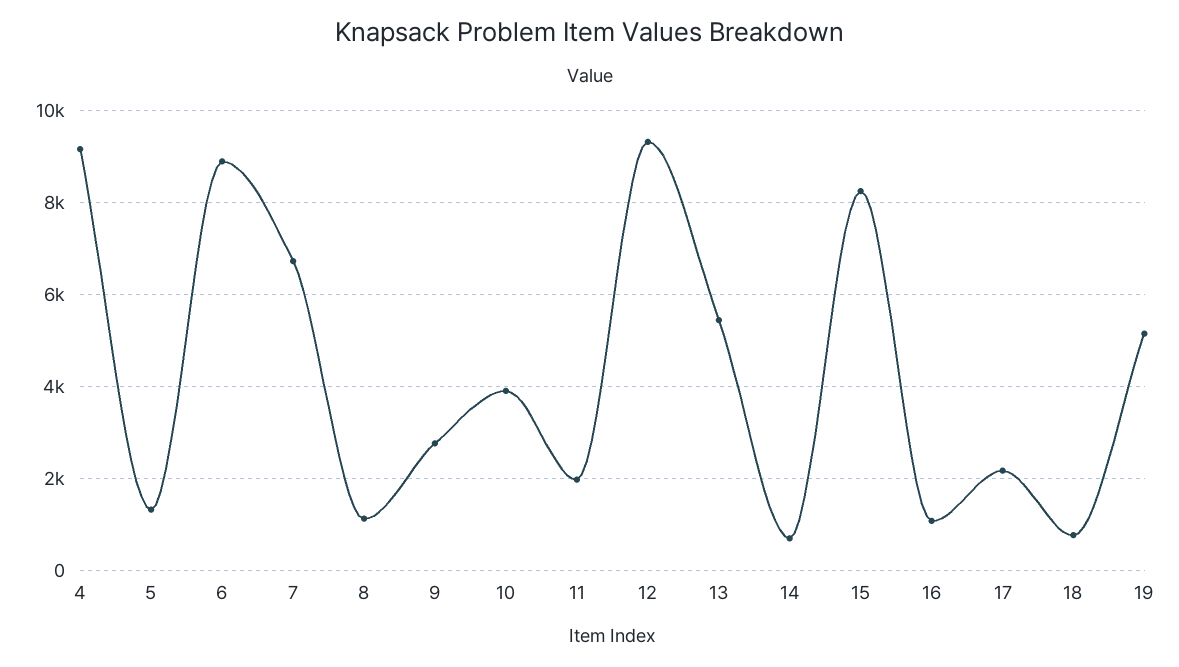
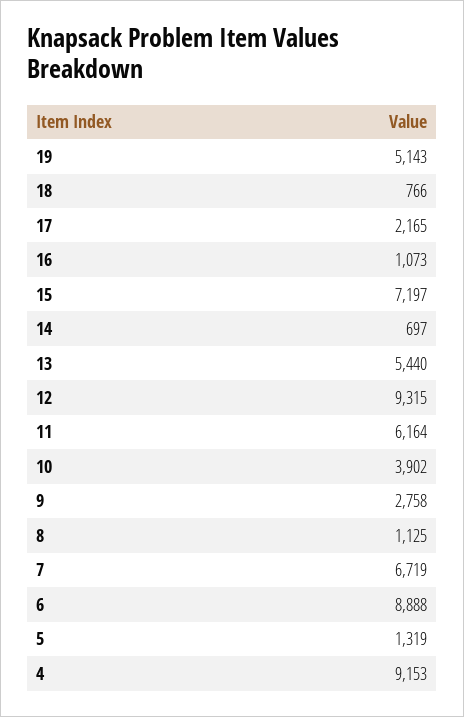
11: 2000 -> 6164
15: 8200 -> 7197

